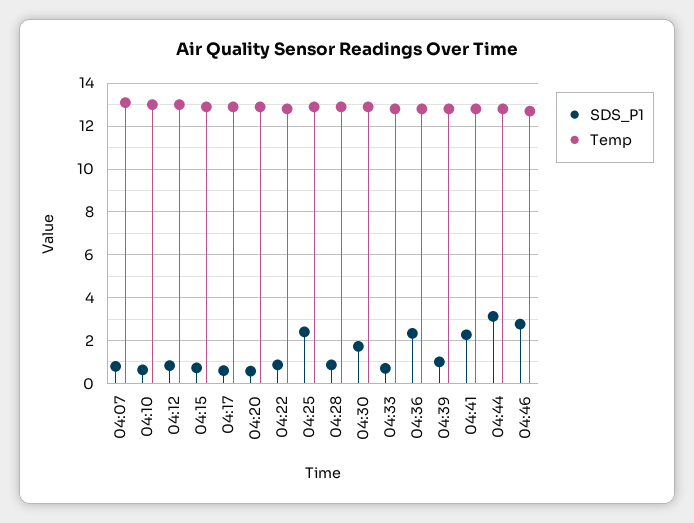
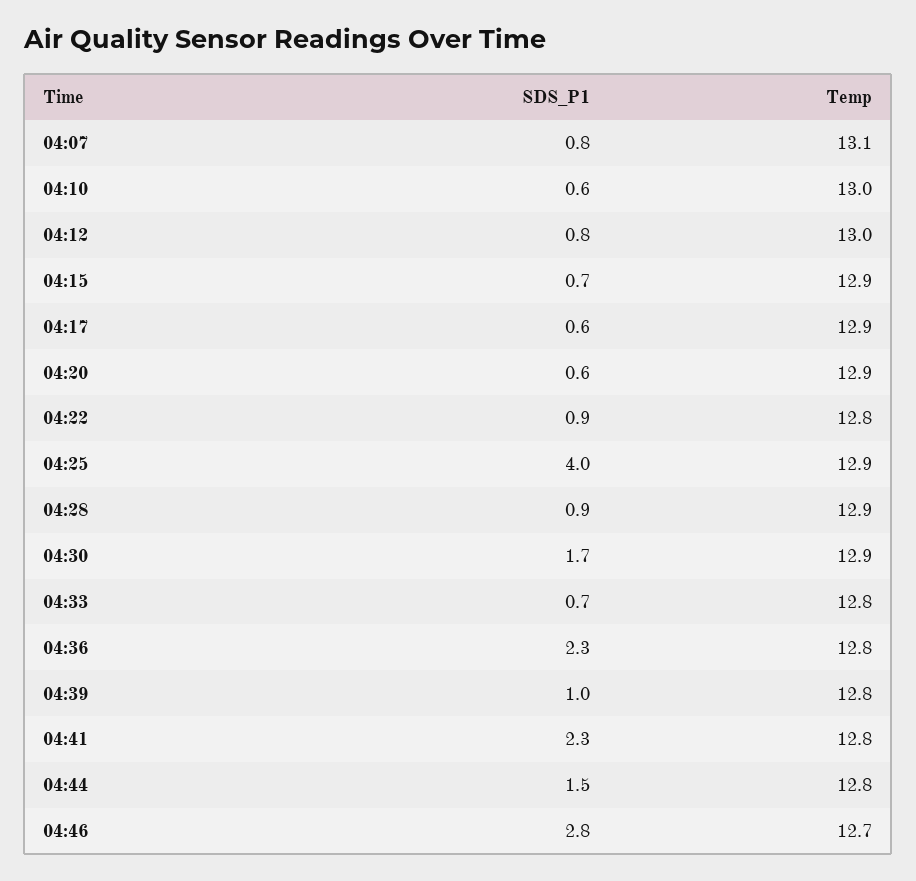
SDS_P1, 04:25: 2.5 -> 4
SDS_P1, 04:44: 3 -> 1.5

